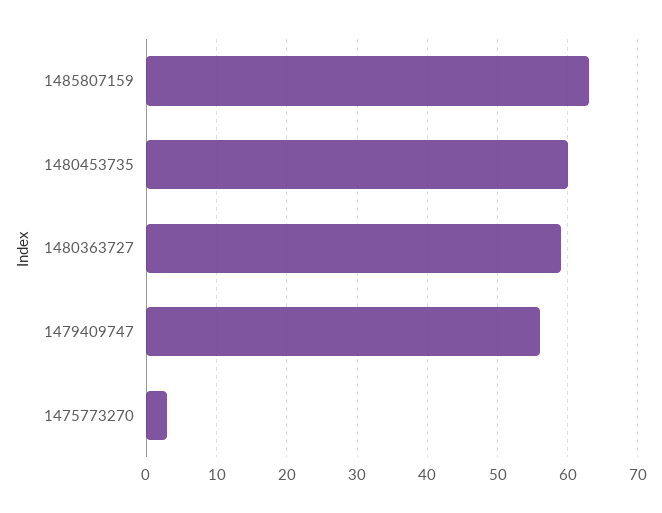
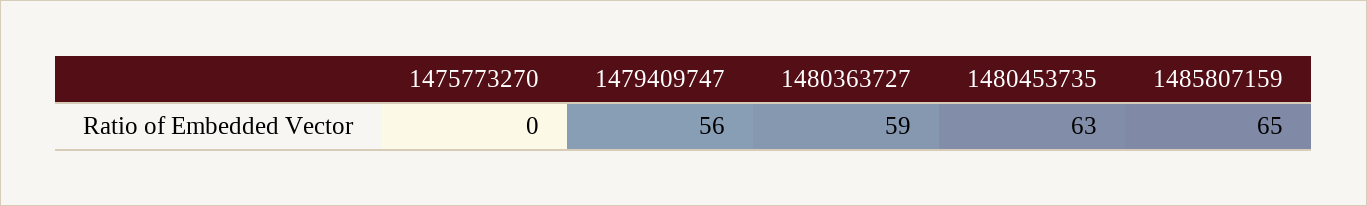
1485807159: 63 -> 65
1480453735: 60 -> 63
1475773270: 3 -> 0

